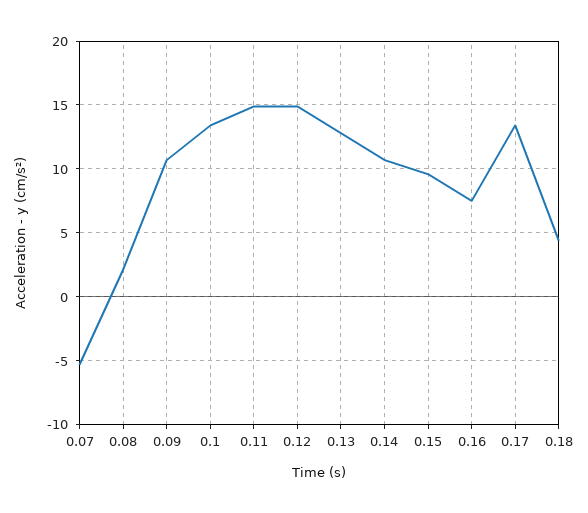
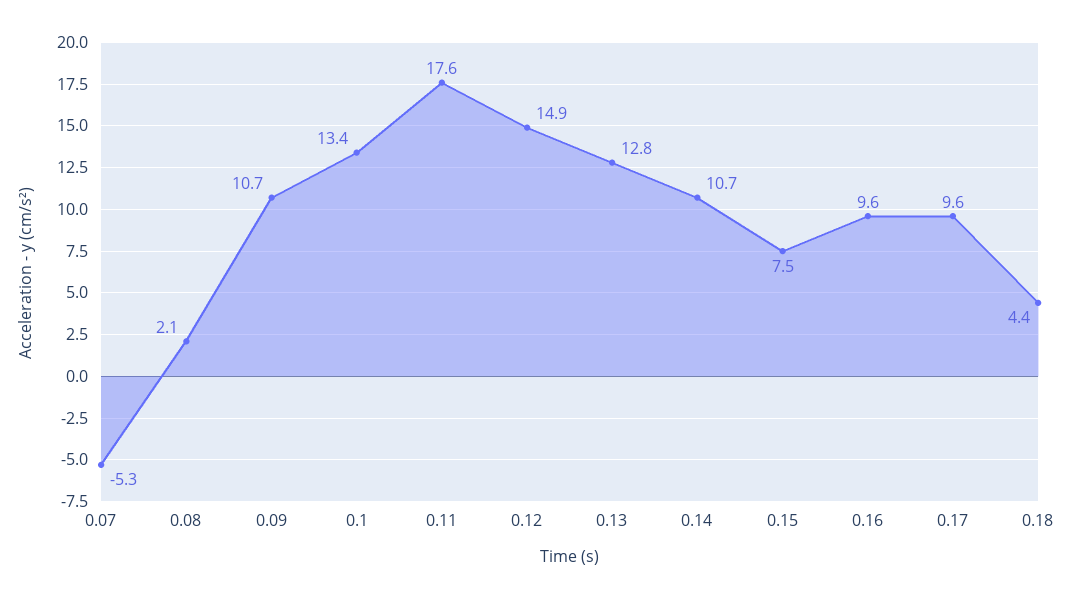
0.11: 15 -> 17.6
0.15: 9.5 -> 7.5
0.16: 7.5 -> 9.6
0.17: 13.5 -> 9.6

